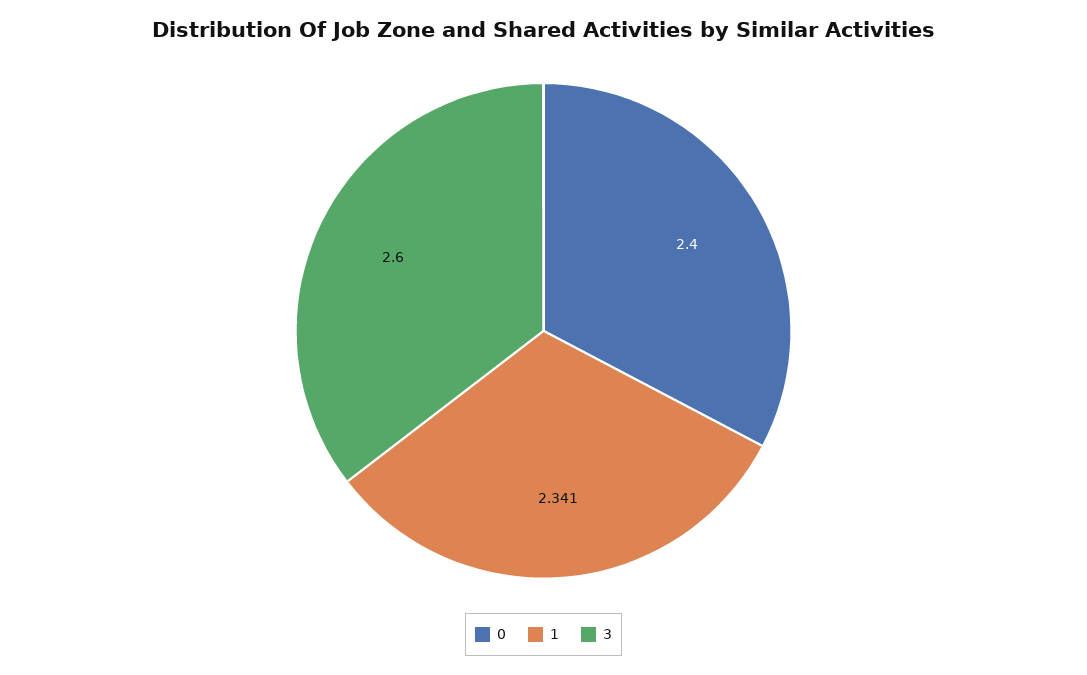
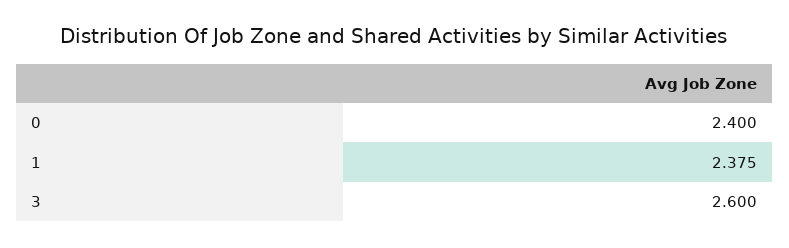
1: 2.341 -> 2.375

